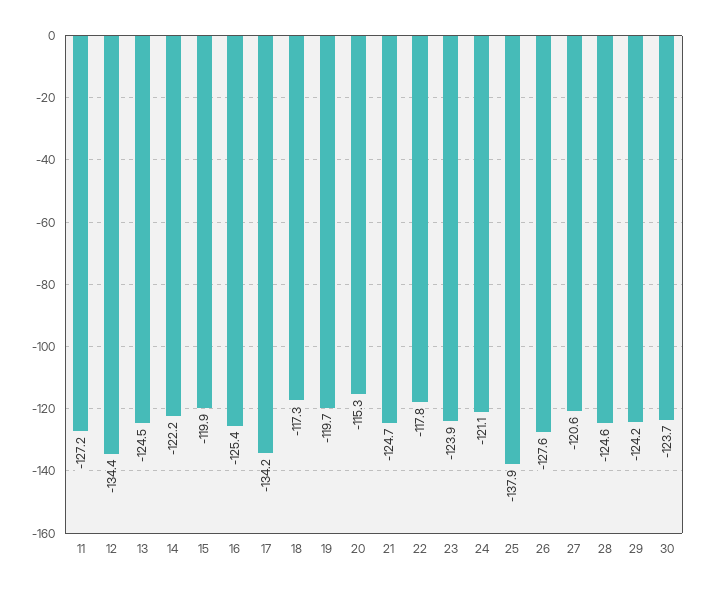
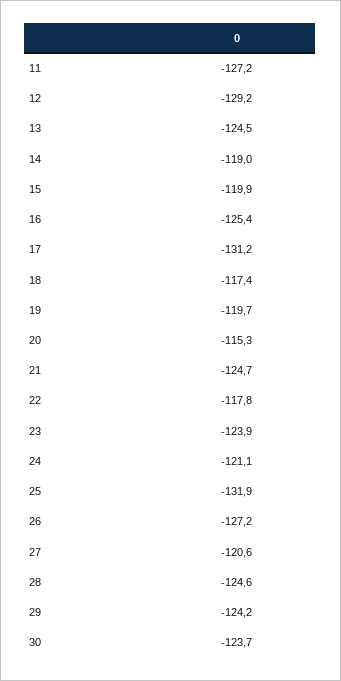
12: -134.4 -> -129.2
14: -122.2 -> -119
17: -134.2 -> -131.2
18: -117.3 -> -117.4
25: -137.9 -> -131.9
26: -127.6 -> -127.2

